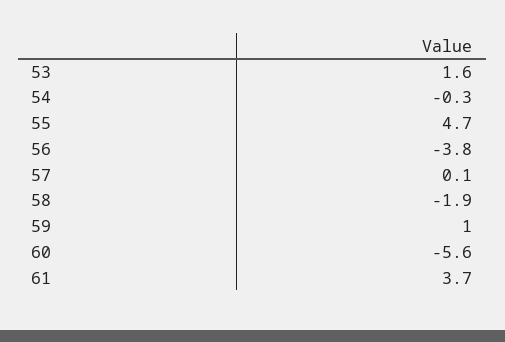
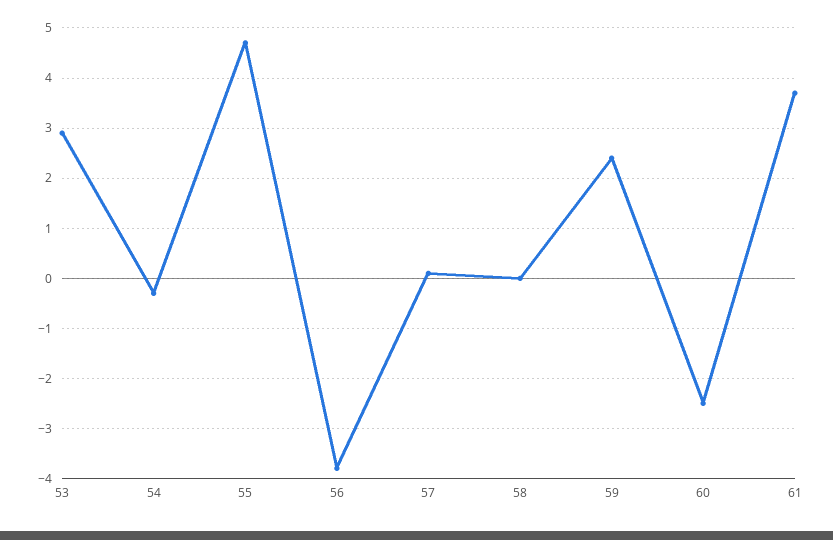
53: 1.6 -> 3
58: -1.9 -> 0
59: 1 -> 2.5
60: -5.6 -> -2.5

